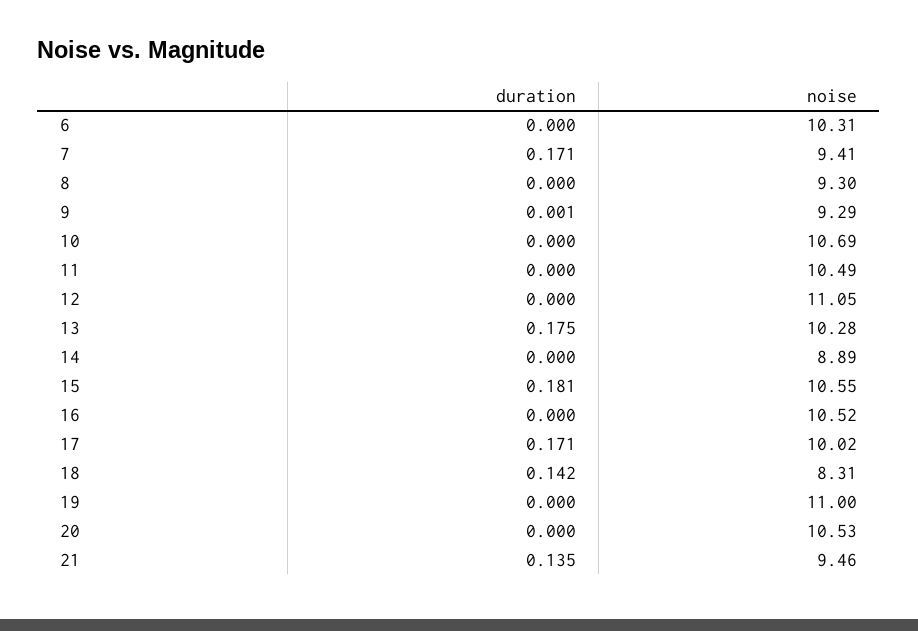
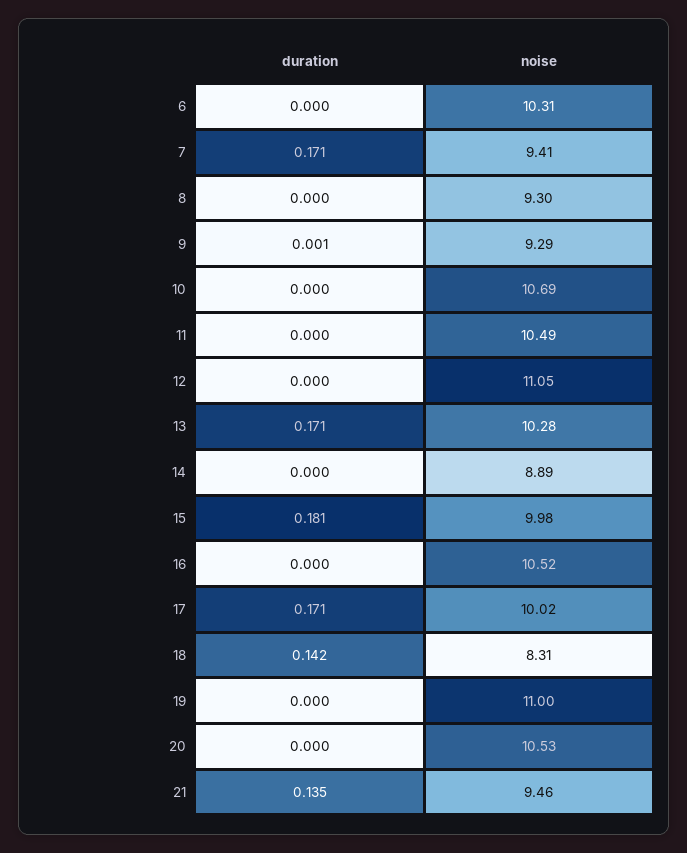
duration, 13: 0.175 -> 0.171
noise, 15: 10.55 -> 9.98

